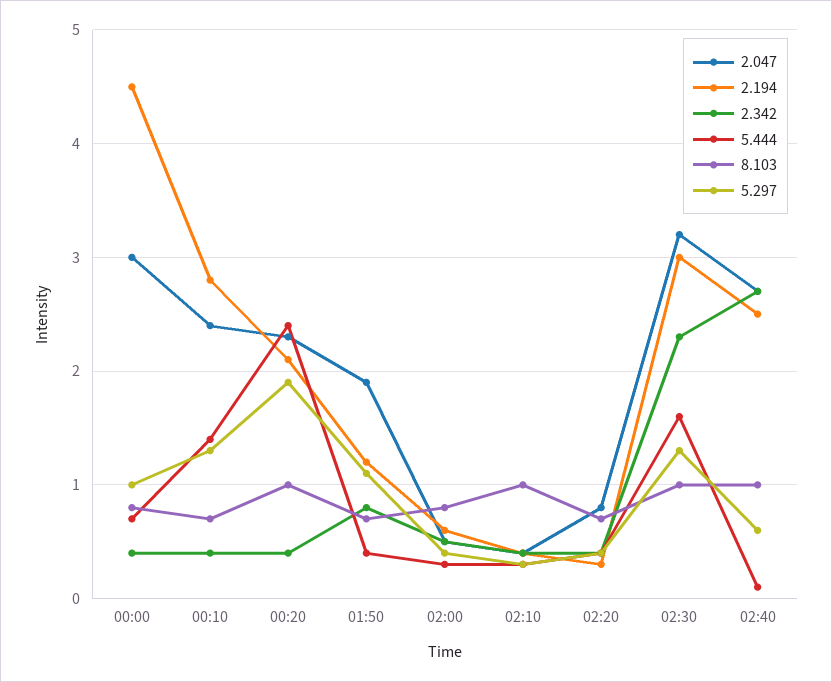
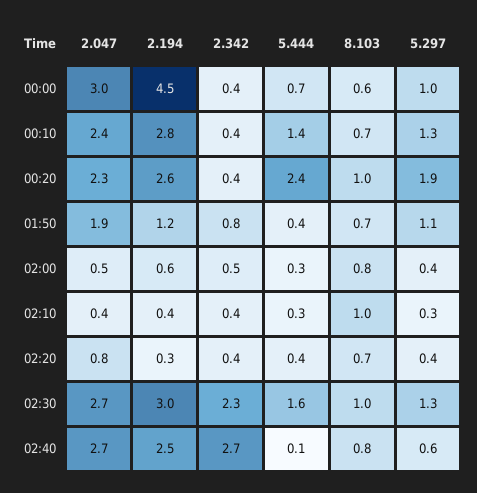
8.103, 00:00: 0.8 -> 0.6
2.194, 00:20: 2.1 -> 2.6
2.047, 02:30: 3.2 -> 2.7
8.103, 02:40: 1 -> 0.8

